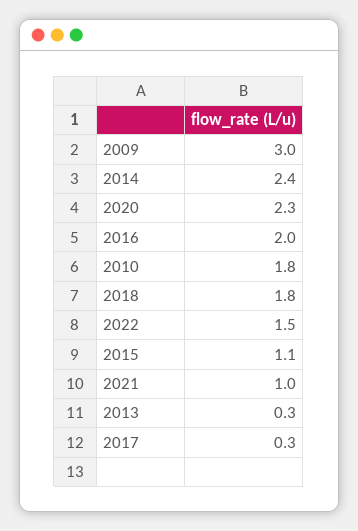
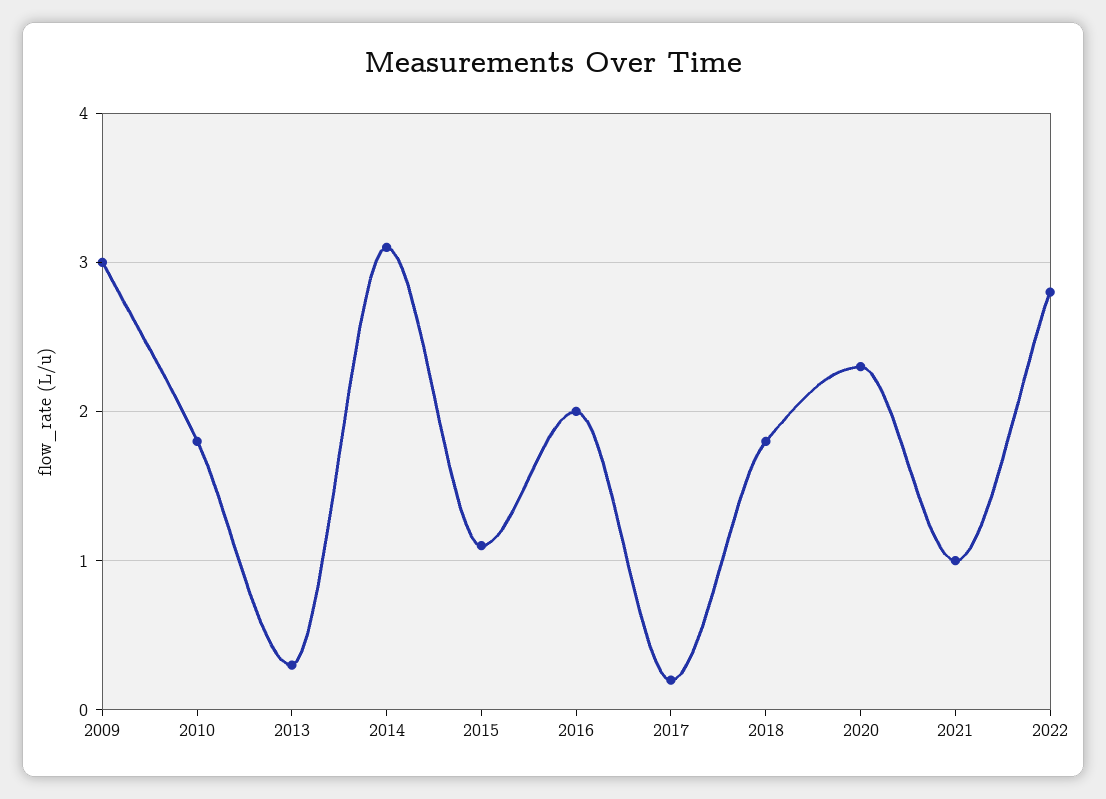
2014: 2.4 -> 3.1
2022: 1.5 -> 2.8
2017: 0.3 -> 0.2

